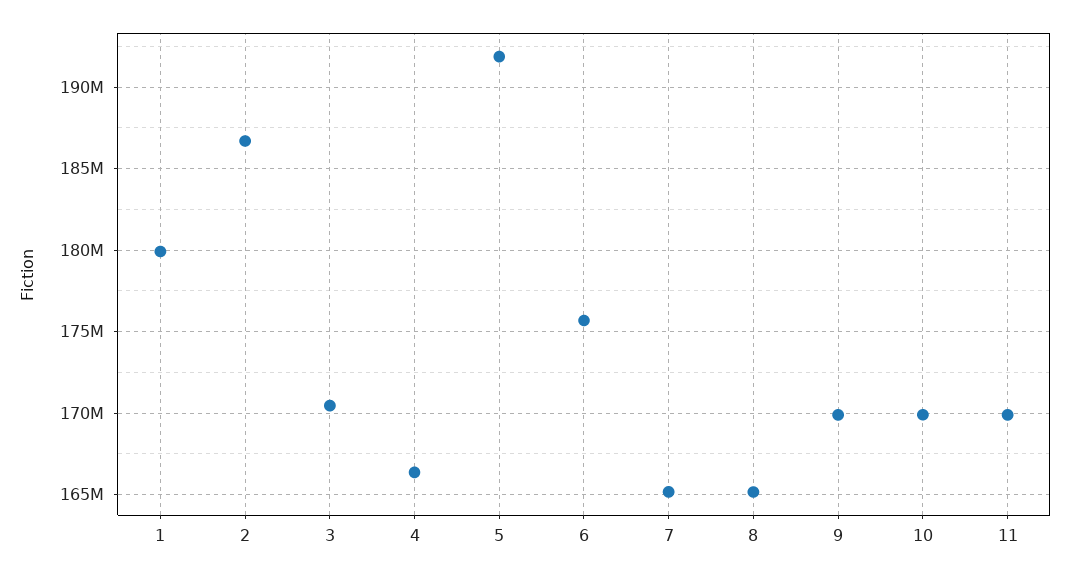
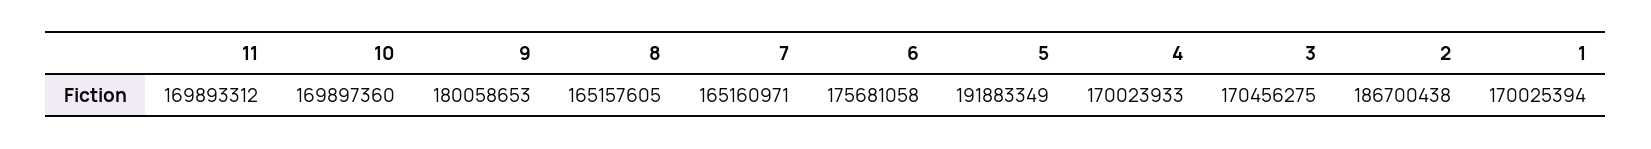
1: 180000000 -> 170025394
4: 166500000 -> 170023933
9: 170000000 -> 180058653

